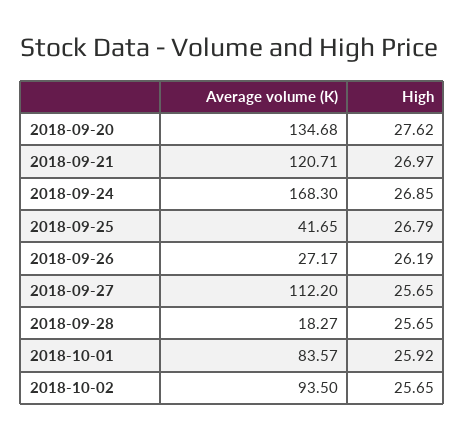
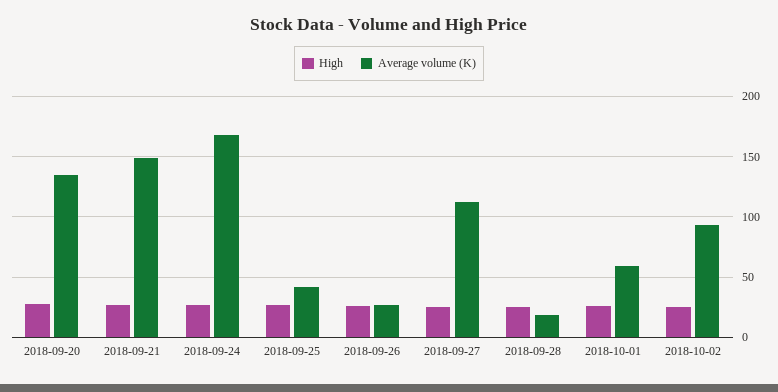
Average volume (K), 2018-09-21: 120.71 -> 150
Average volume (K), 2018-10-01: 83.57 -> 60

